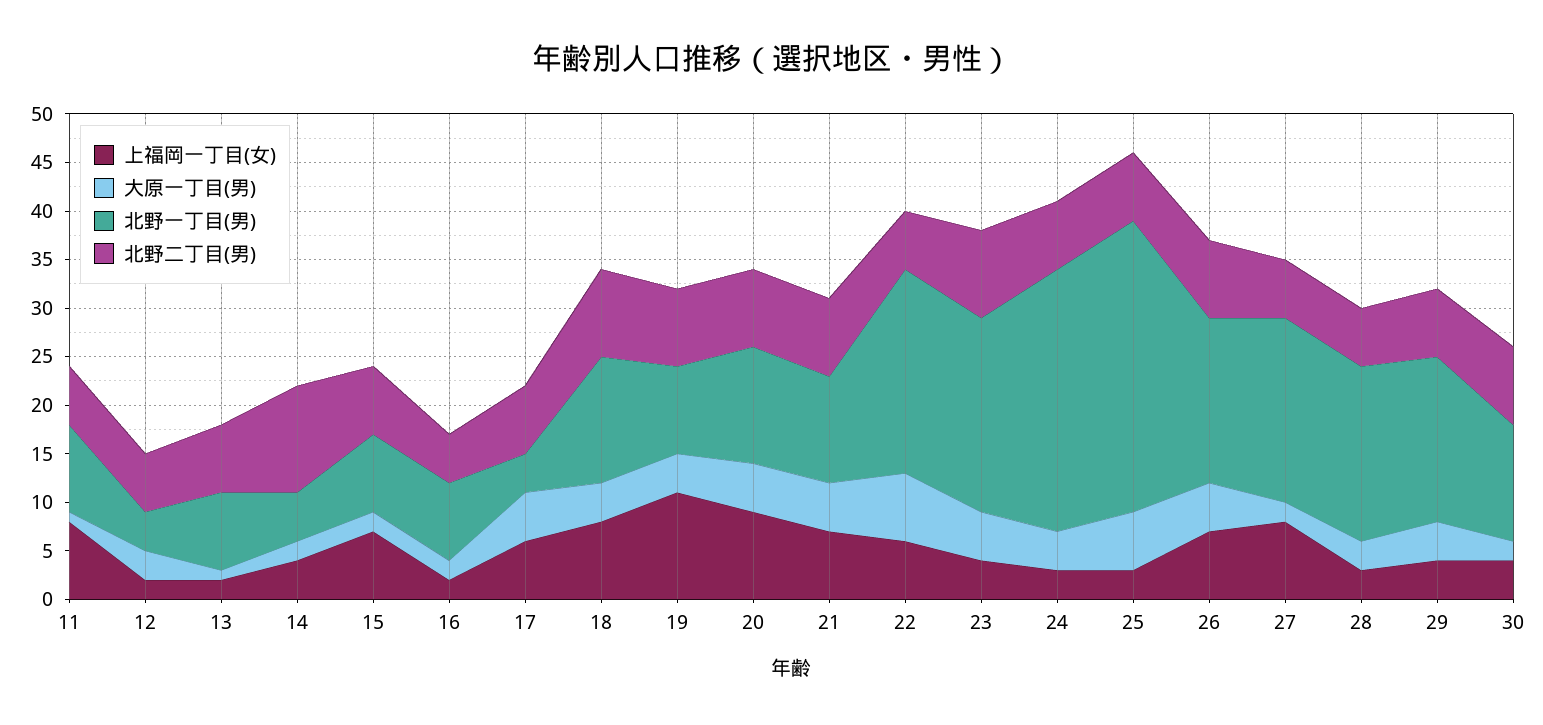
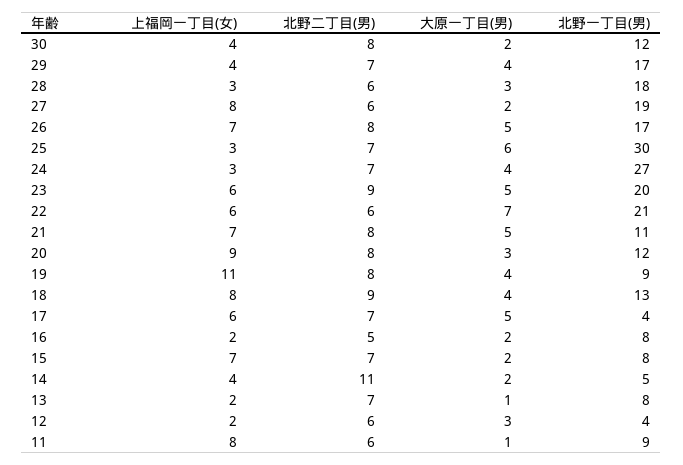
大原一丁目(男), 20: 5 -> 3
上福岡一丁目(女), 23: 4 -> 6

